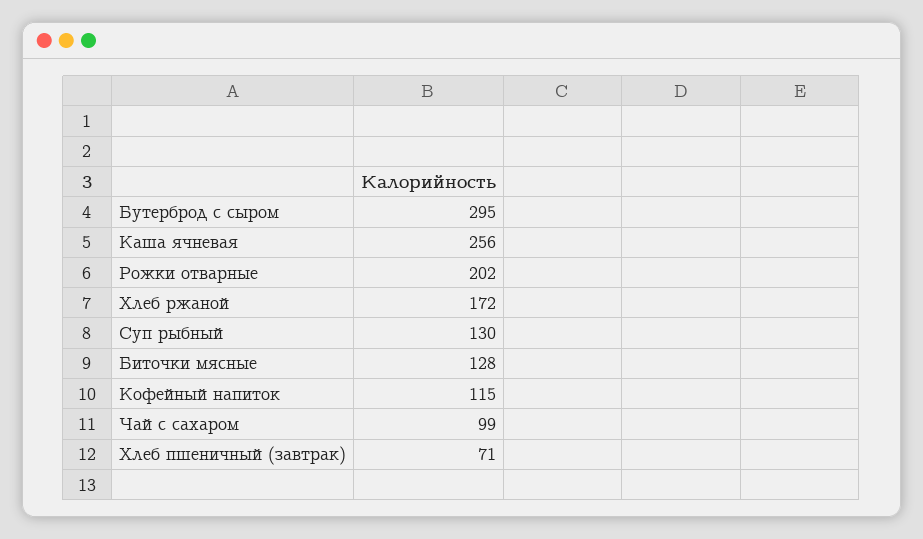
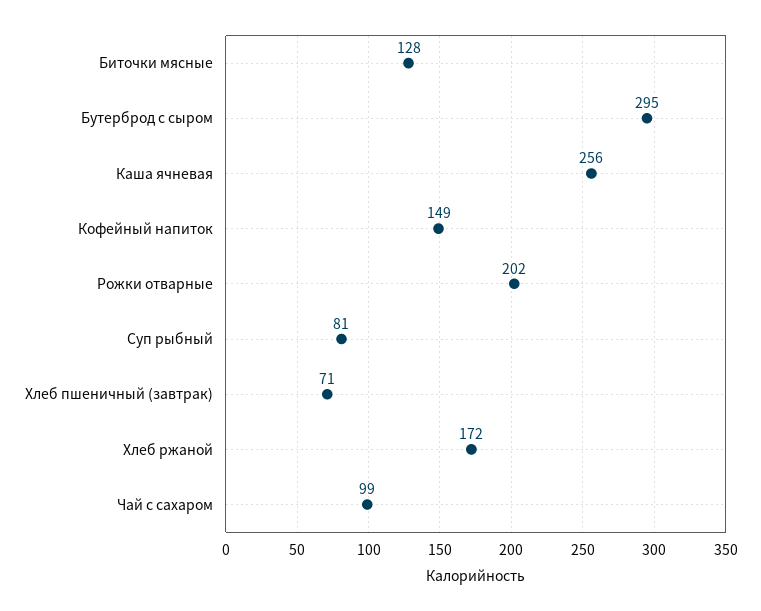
Суп рыбный: 130 -> 81
Кофейный напиток: 115 -> 149

